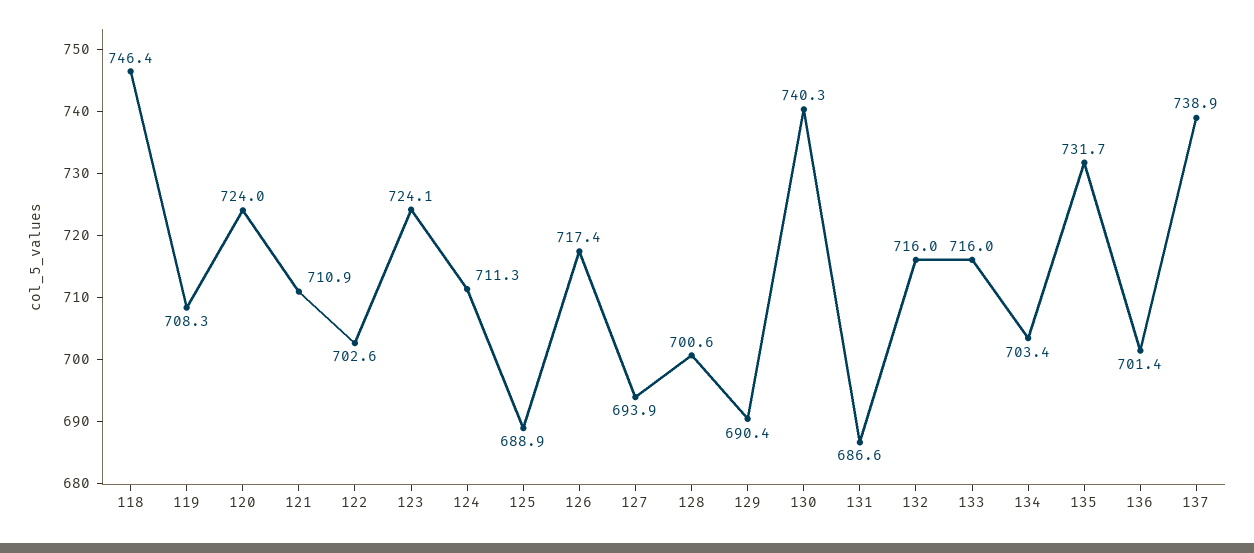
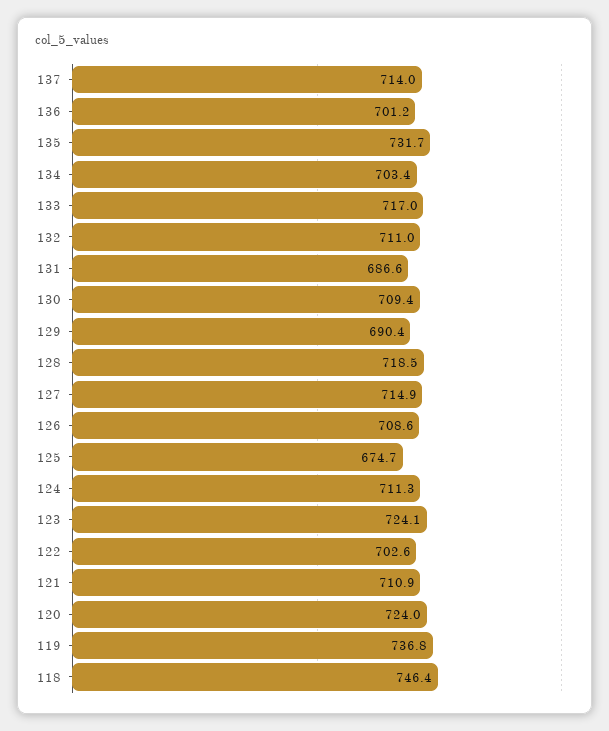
119: 708.3 -> 736.8
125: 688.9 -> 674.7
126: 717.4 -> 708.6
127: 693.9 -> 714.9
128: 700.6 -> 718.5
130: 740.3 -> 709.4
132: 716 -> 711
133: 716 -> 717
136: 701.4 -> 701.2
137: 738.9 -> 714

